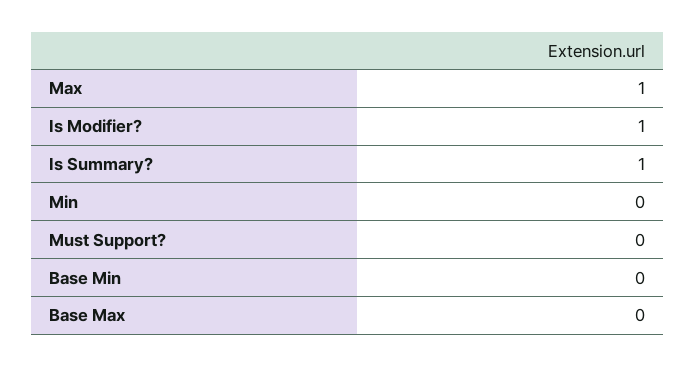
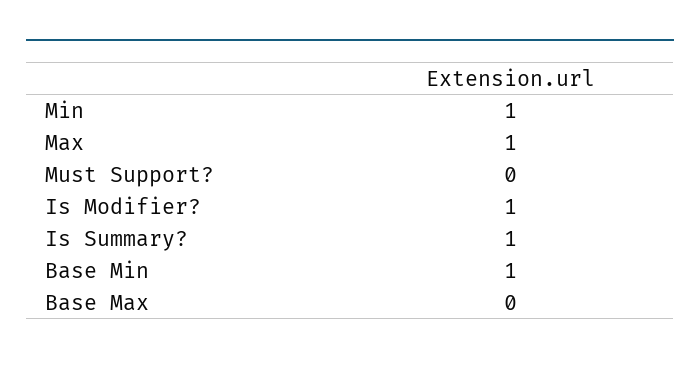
Min: 0 -> 1
Base Min: 0 -> 1

